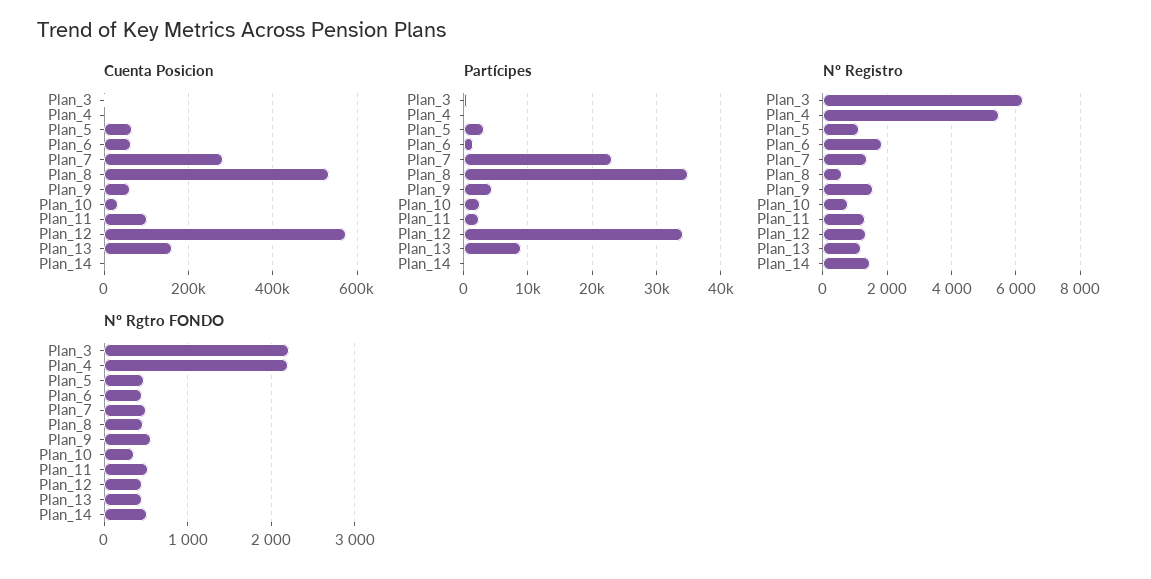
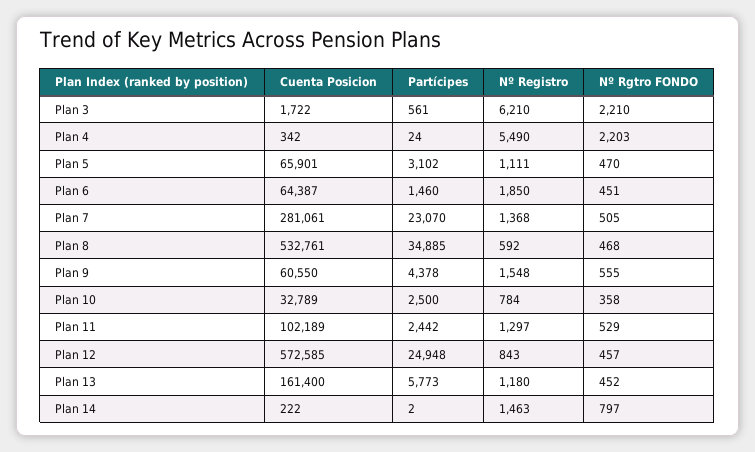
Partícipes, Plan_12: 34000 -> 24948
Partícipes, Plan_13: 9000 -> 5773
Nº Registro, Plan_12: 1400 -> 843
Nº Rgtro FONDO, Plan_14: 500 -> 797

